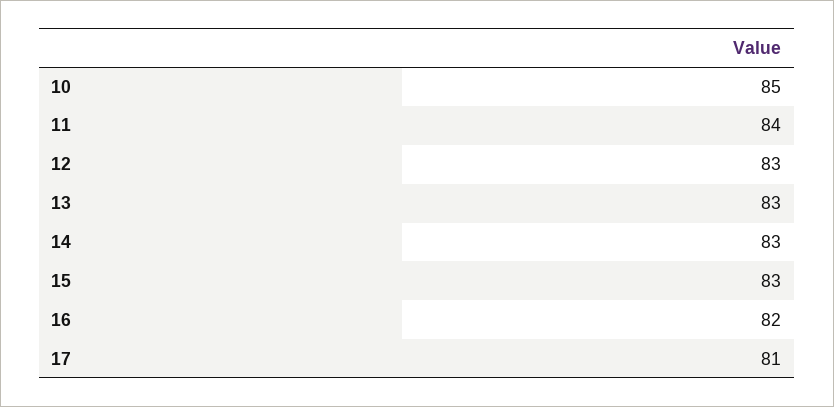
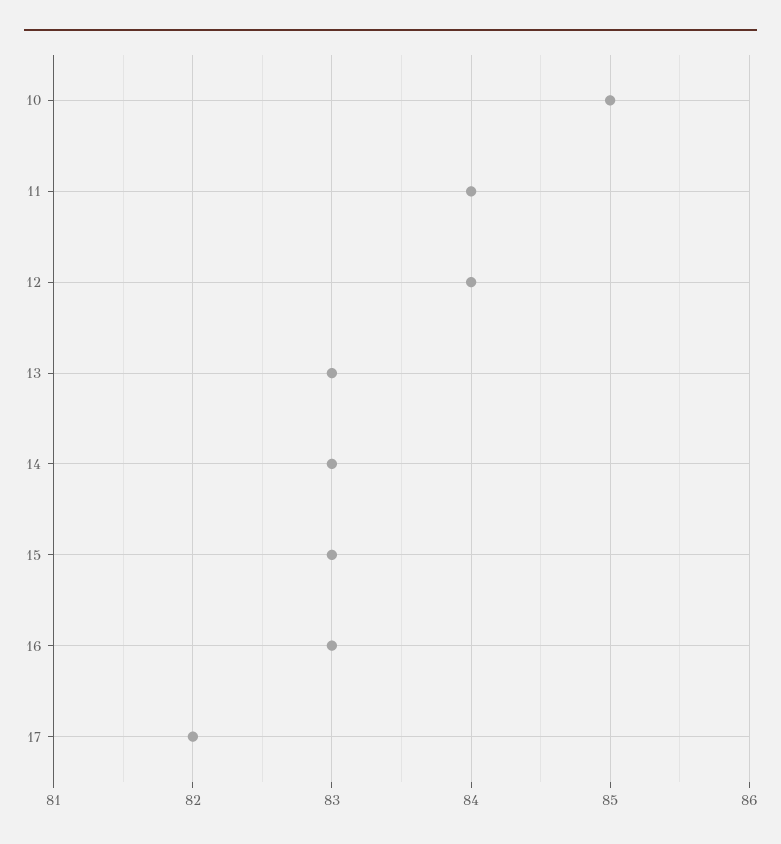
12: 83 -> 84
16: 82 -> 83
17: 81 -> 82

